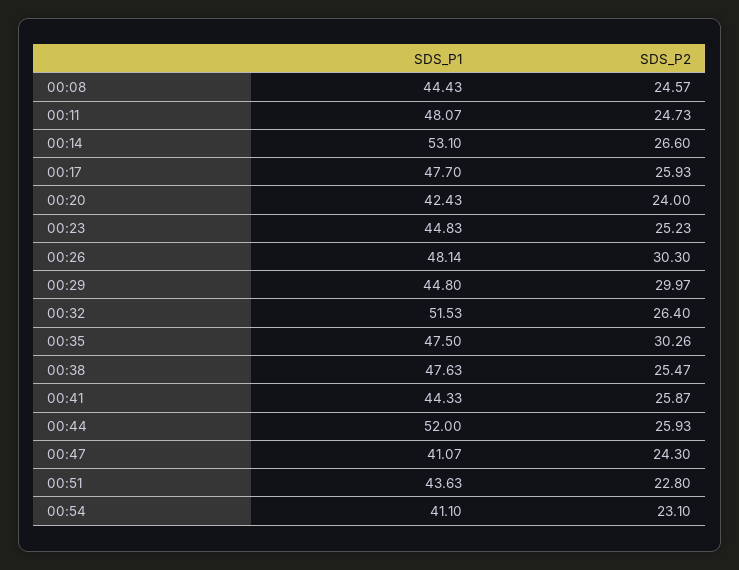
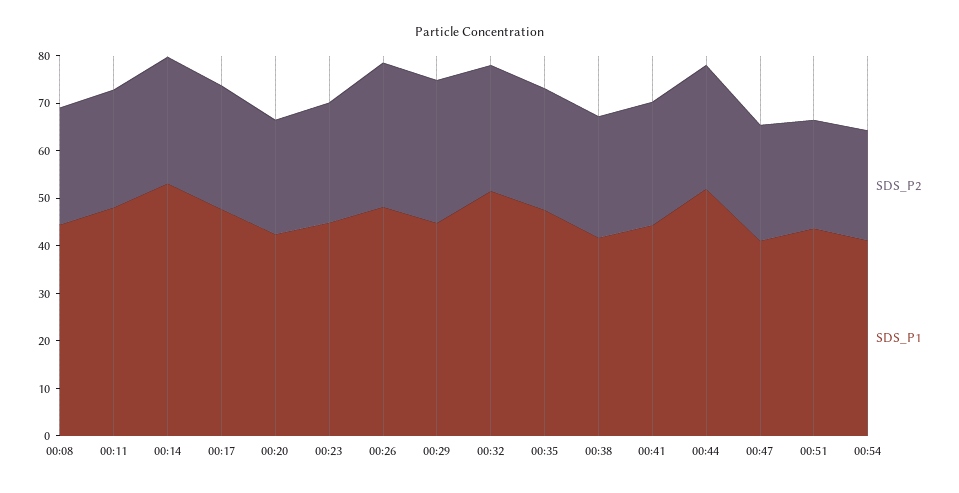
SDS_P2, 00:35: 30.26 -> 26
SDS_P1, 00:38: 47.63 -> 42

